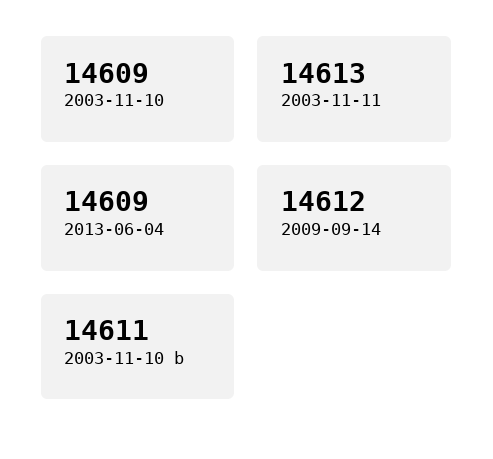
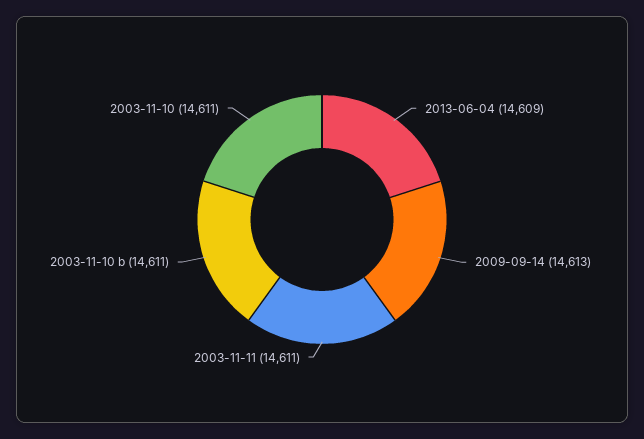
2003-11-10: 14609 -> 14611
2003-11-11: 14613 -> 14611
2009-09-14: 14612 -> 14613

